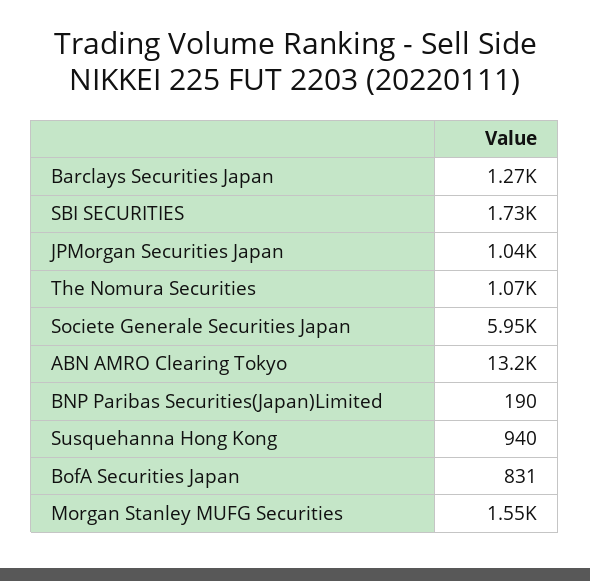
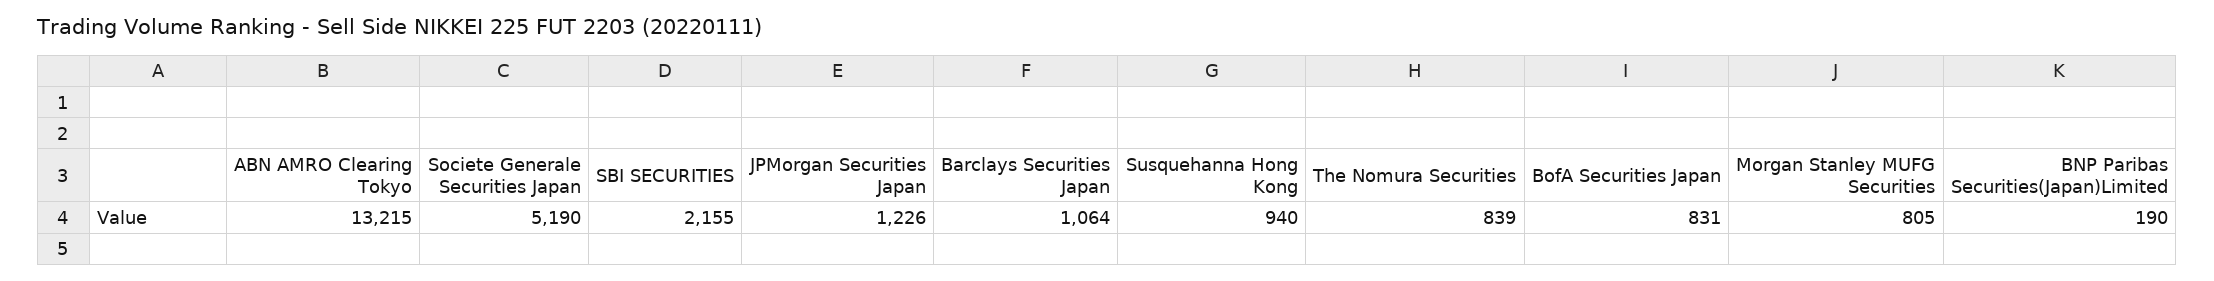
Barclays Securities Japan: 1270 -> 1064
SBI SECURITIES: 1730 -> 2155
JPMorgan Securities Japan: 1040 -> 1226
The Nomura Securities: 1070 -> 839
Societe Generale Securities Japan: 5950 -> 5190
Morgan Stanley MUFG Securities: 1550 -> 805

